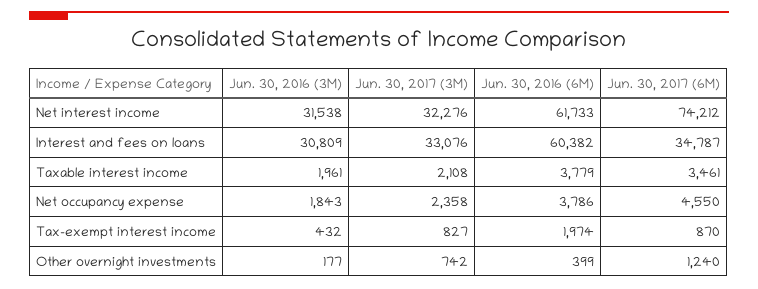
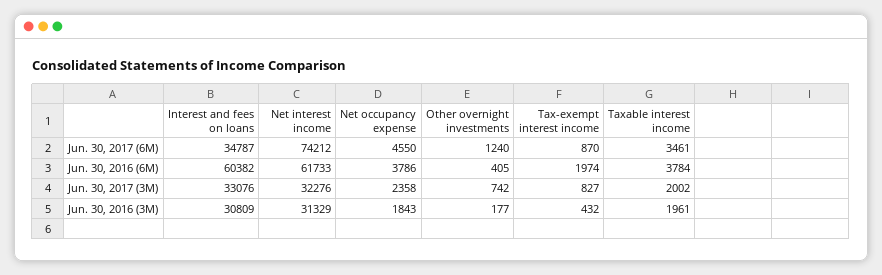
Jun. 30, 2016 (3M), Net interest income: 31538 -> 31329
Jun. 30, 2017 (3M), Taxable interest income: 2108 -> 2002
Jun. 30, 2016 (6M), Taxable interest income: 3779 -> 3784
Jun. 30, 2016 (6M), Other overnight investments: 399 -> 405

